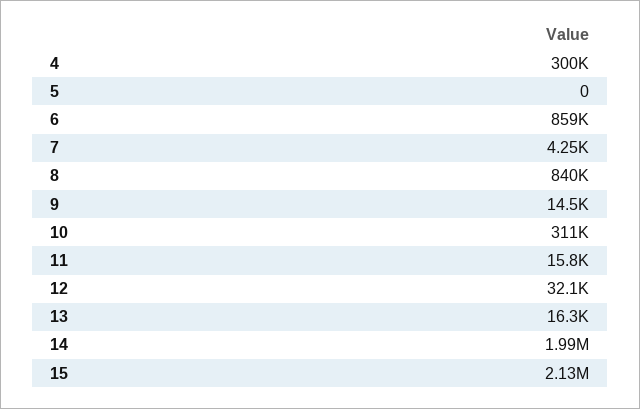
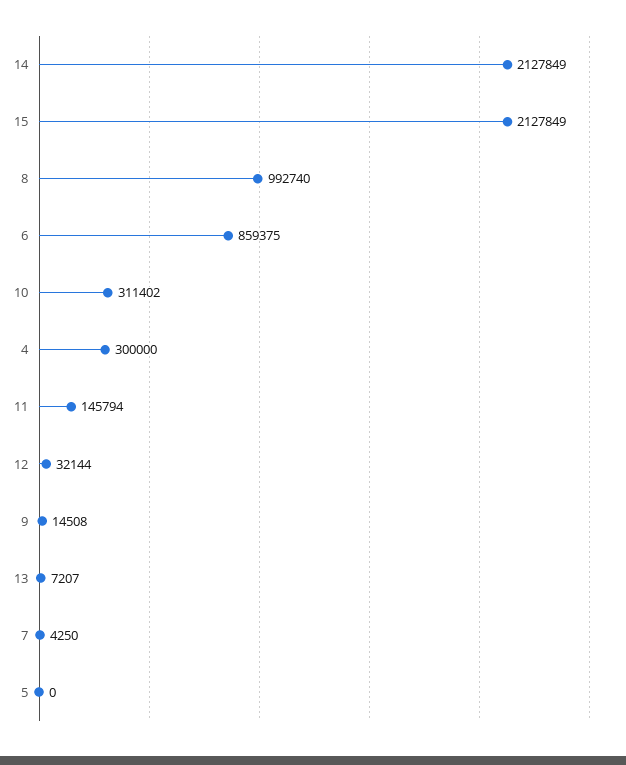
8: 840000 -> 992740
11: 15800 -> 145794
13: 16300 -> 7207
14: 1990000 -> 2127849

